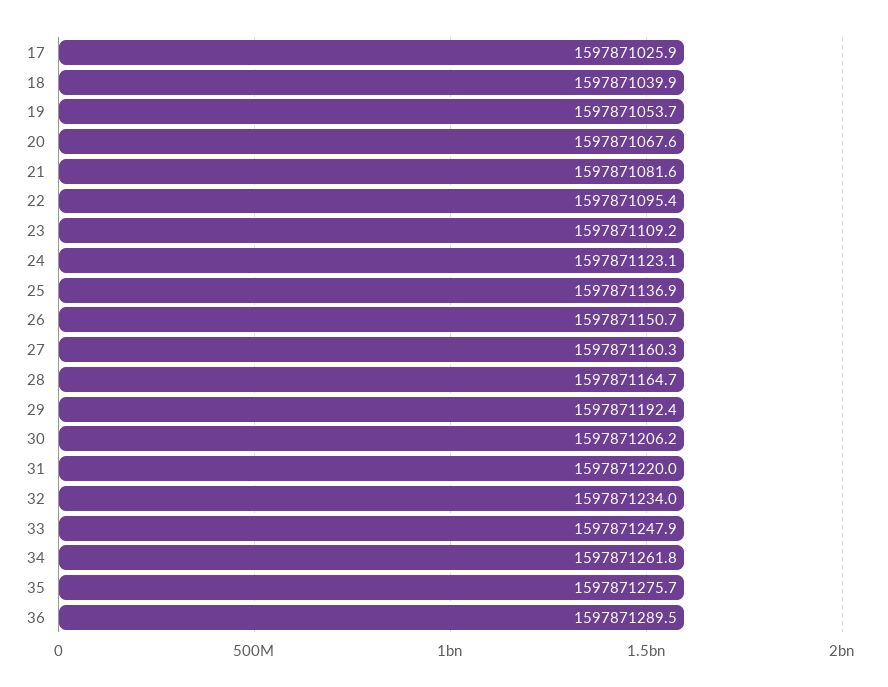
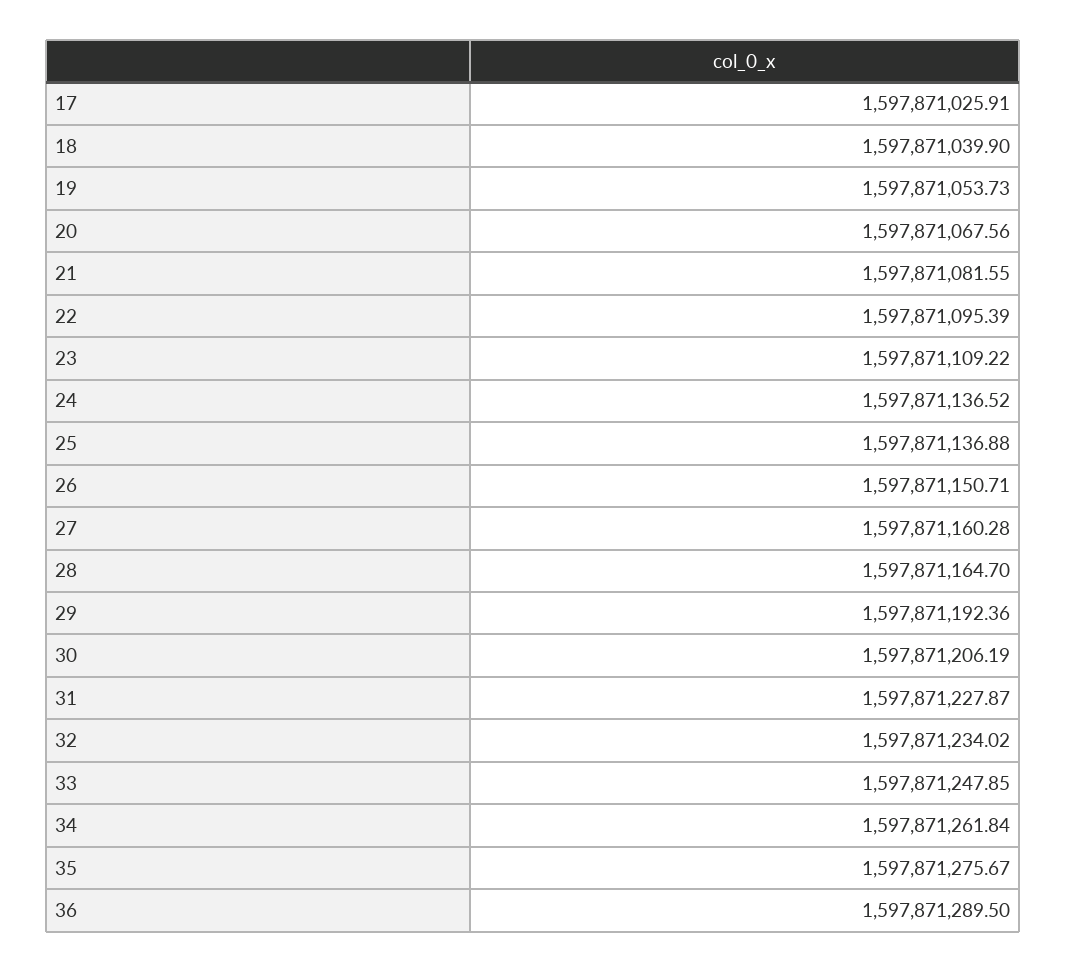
24: 1597871123.1 -> 1597871136.52
31: 1597871220 -> 1597871227.87

